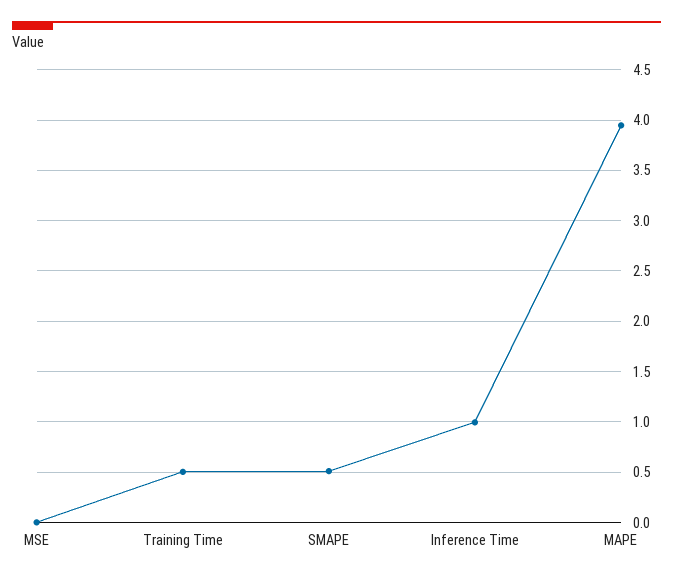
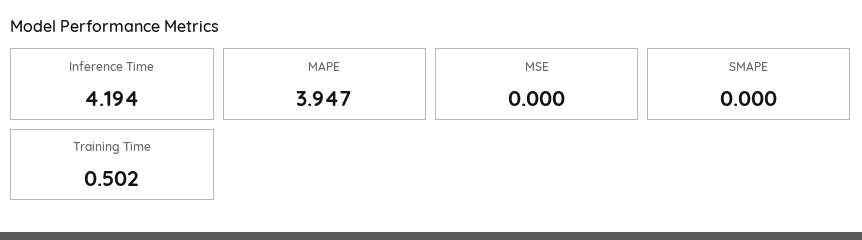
SMAPE: 0.5 -> 0
Inference Time: 1 -> 4.194

